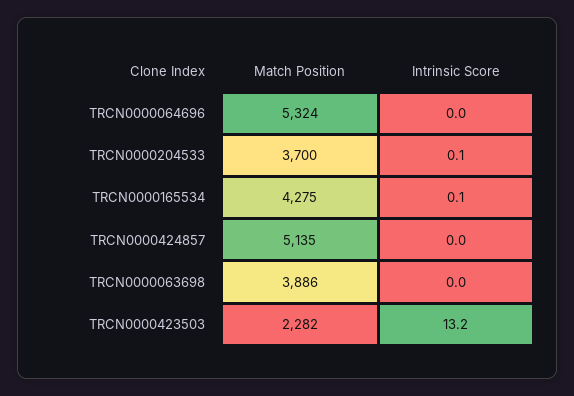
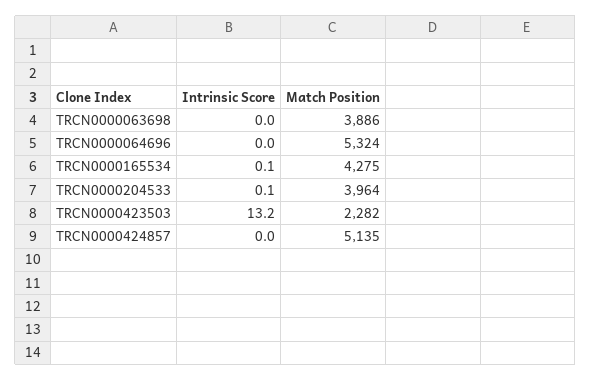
Match Position, TRCN0000204533: 3700 -> 3964

